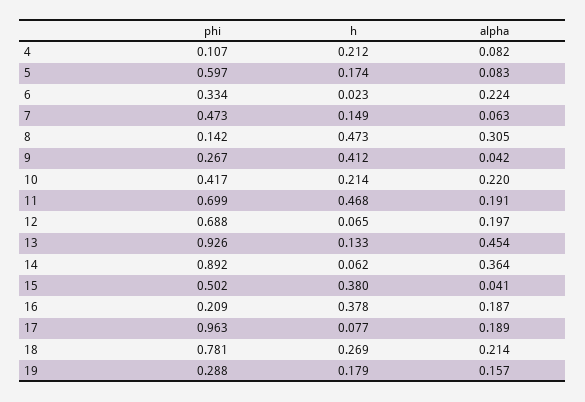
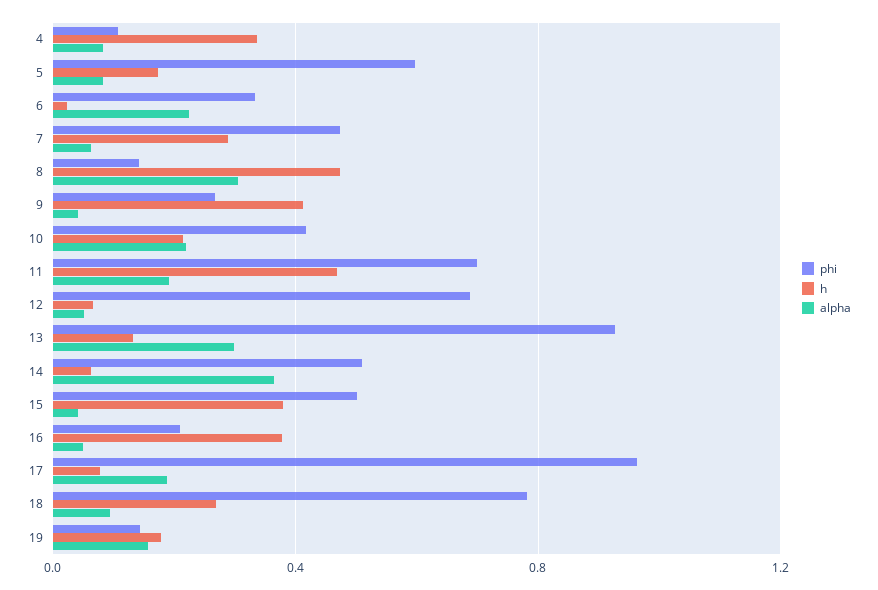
h, 4: 0.212 -> 0.35
h, 7: 0.149 -> 0.3
alpha, 12: 0.197 -> 0.05
alpha, 13: 0.454 -> 0.3
phi, 14: 0.892 -> 0.5
alpha, 16: 0.187 -> 0.05
alpha, 18: 0.214 -> 0.1
phi, 19: 0.288 -> 0.15

